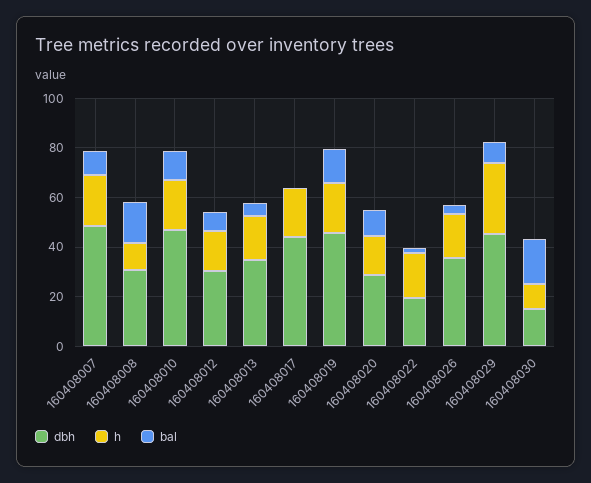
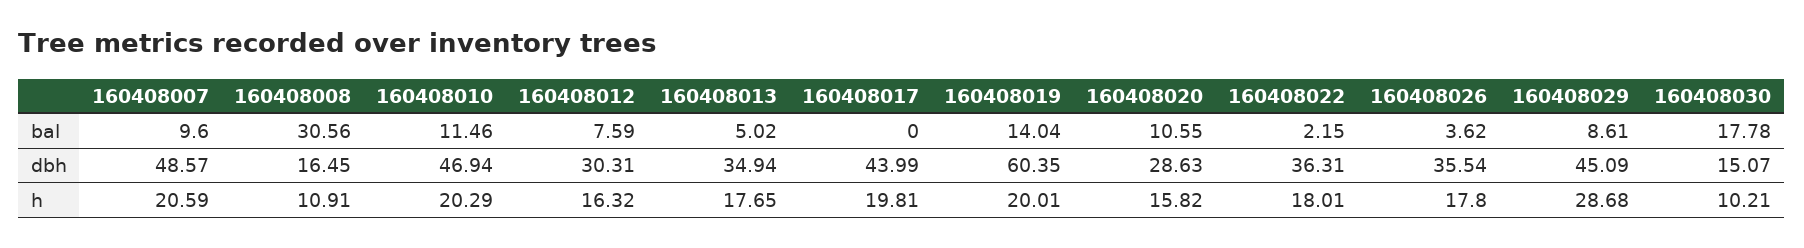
dbh, 160408008: 30 -> 16.45
bal, 160408008: 15 -> 30.56
dbh, 160408019: 45 -> 60.35
dbh, 160408022: 20 -> 36.31

